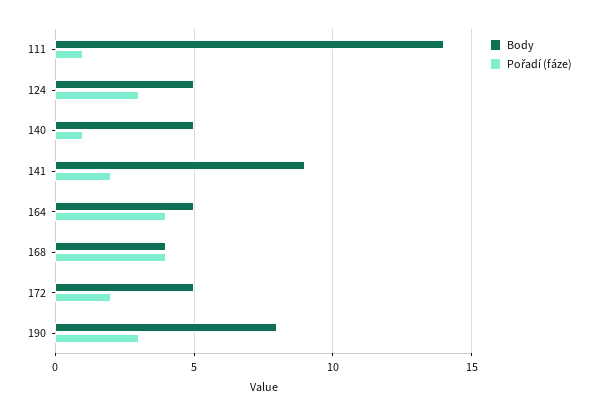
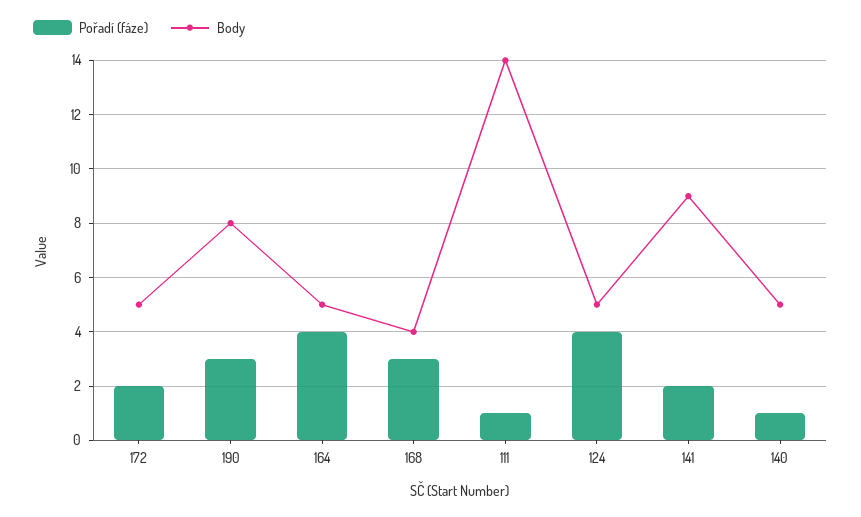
Pořadí (fáze), 124: 3 -> 4
Pořadí (fáze), 168: 4 -> 3

